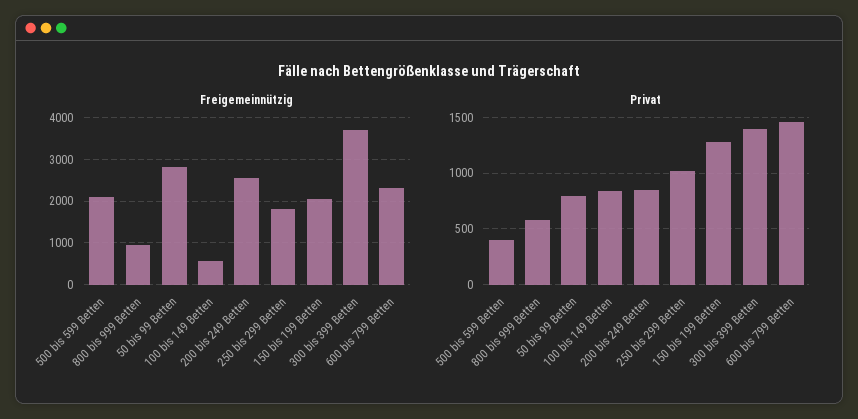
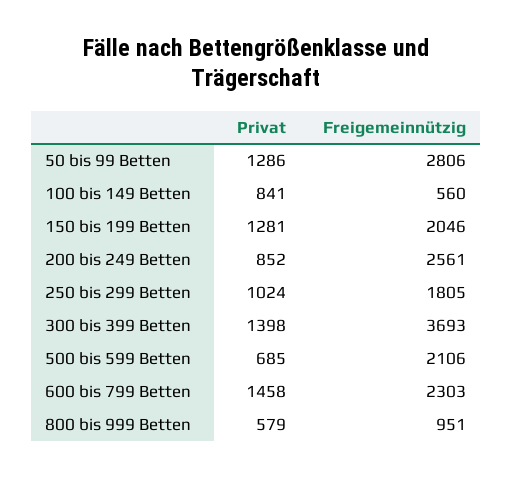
Privat, 500 bis 599 Betten: 400 -> 685
Privat, 50 bis 99 Betten: 800 -> 1286

